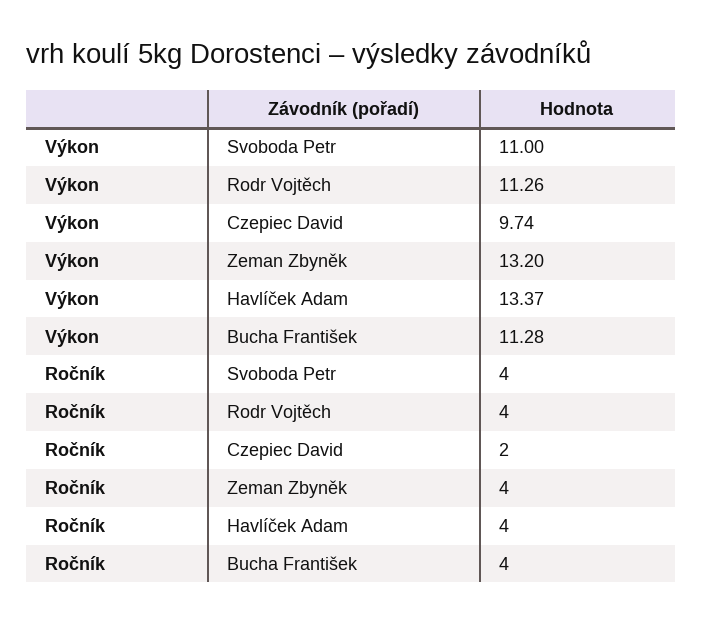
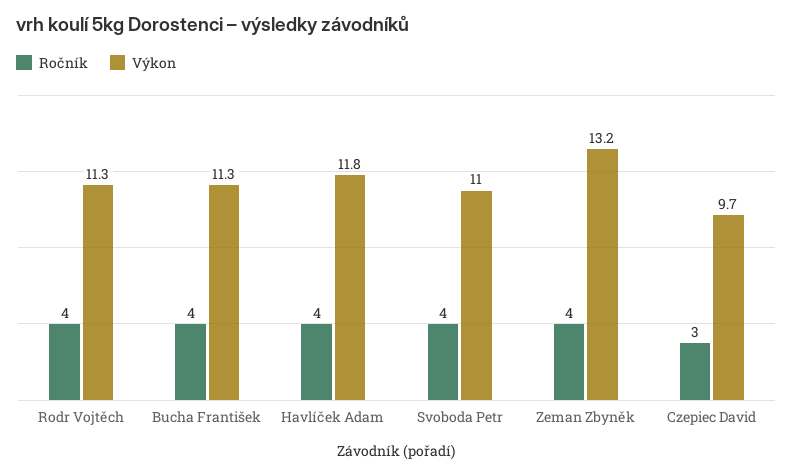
Výkon, Havlíček Adam: 13.37 -> 11.8
Ročník, Czepiec David: 2 -> 3

